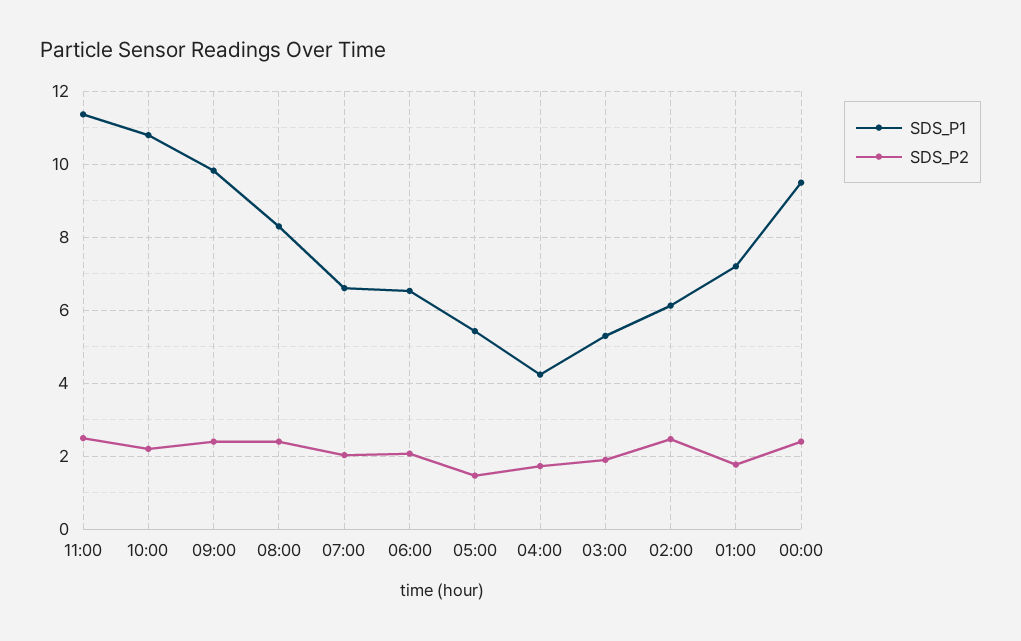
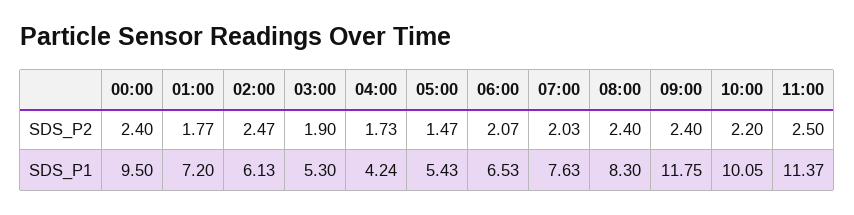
SDS_P1, 10:00: 10.8 -> 10.05
SDS_P1, 09:00: 9.8 -> 11.75
SDS_P1, 07:00: 6.6 -> 7.63

